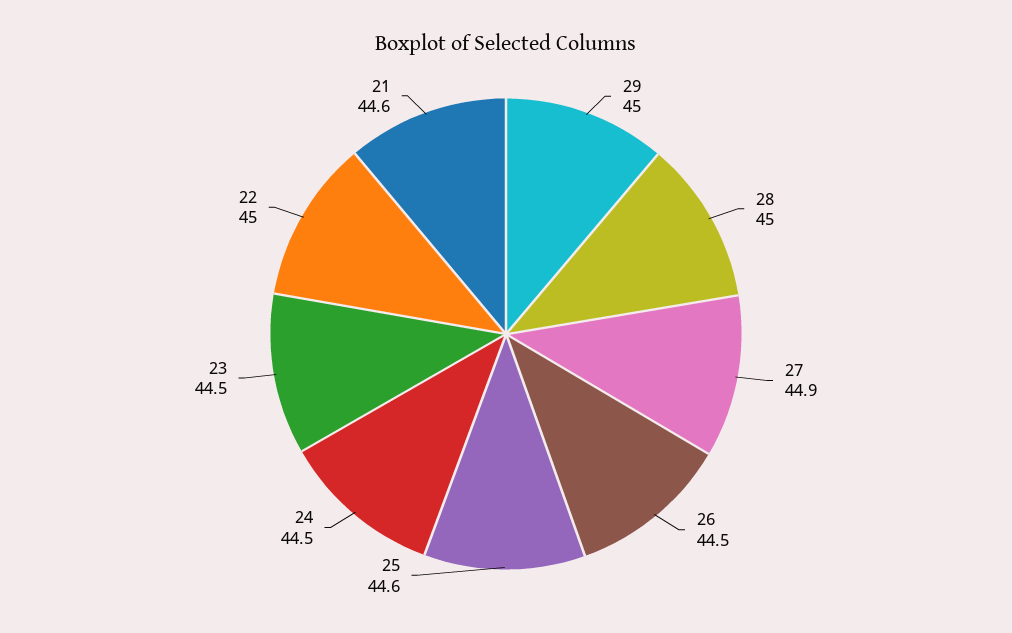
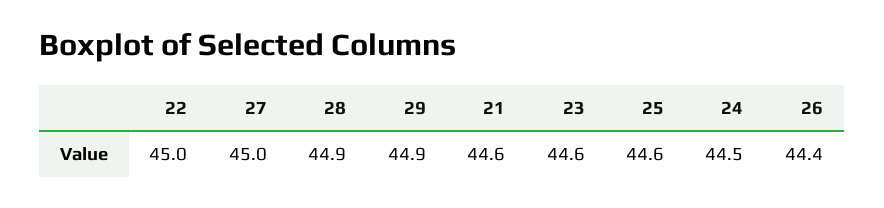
29: 45 -> 44.9
28: 45 -> 44.9
27: 44.9 -> 45
26: 44.5 -> 44.4
23: 44.5 -> 44.6

